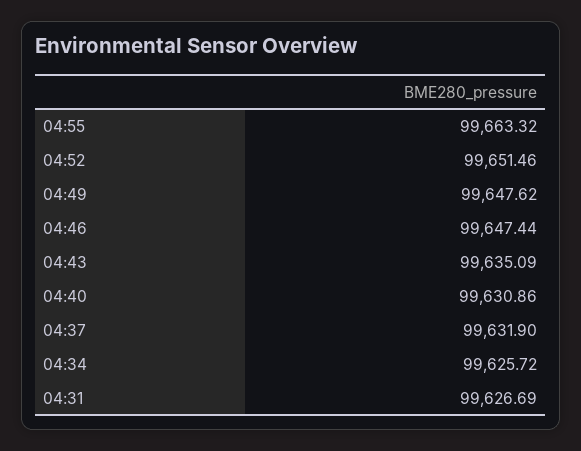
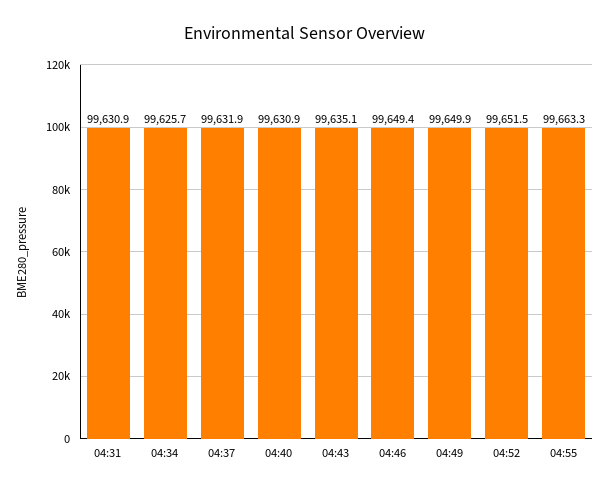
04:49: 99647.62 -> 99649.9
04:46: 99647.44 -> 99649.4
04:31: 99626.69 -> 99630.9

